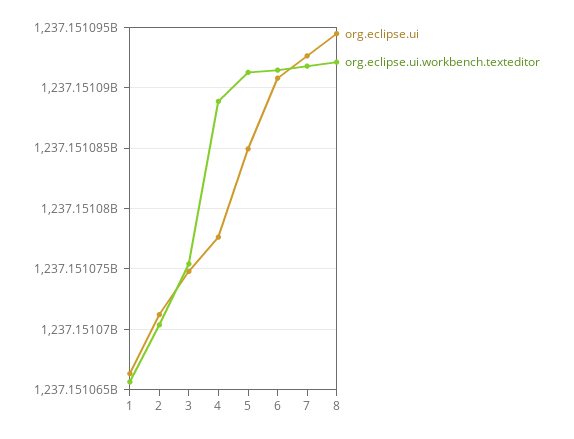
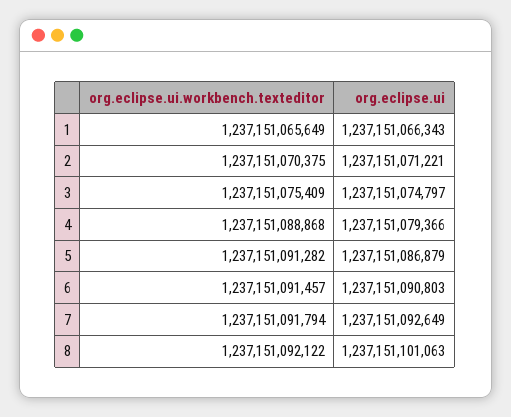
org.eclipse.ui, 4: 1237151077500 -> 1237151079366
org.eclipse.ui, 5: 1237151085000 -> 1237151086879
org.eclipse.ui, 8: 1237151094500 -> 1237151101063

